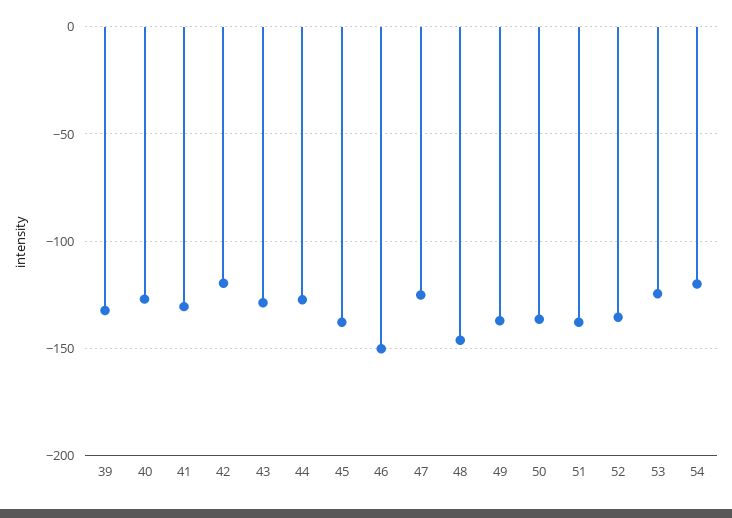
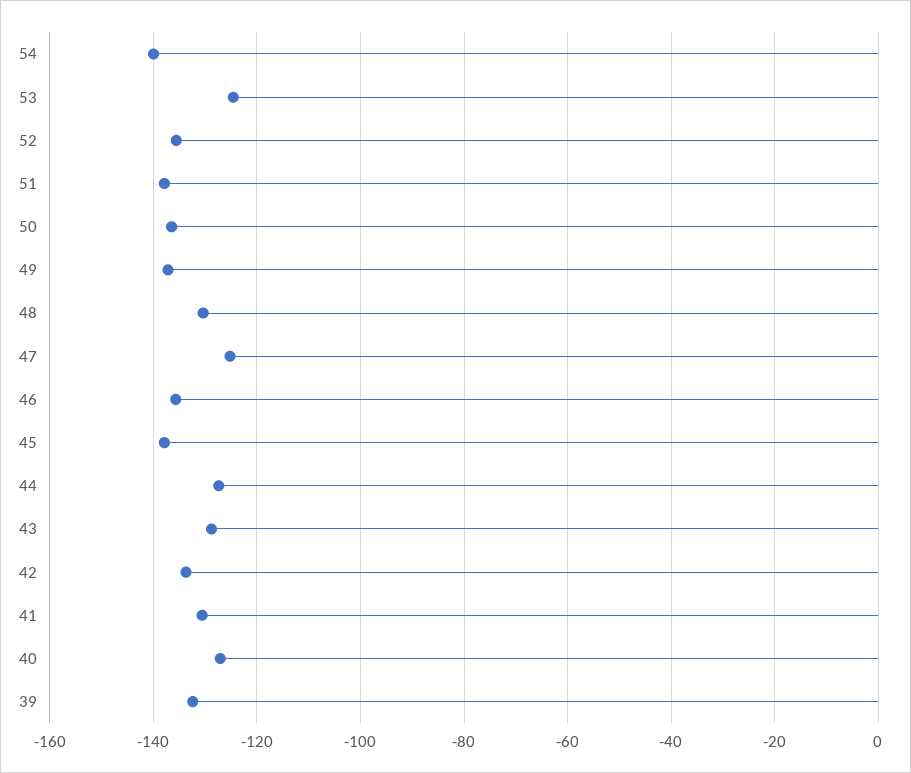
42: -120 -> -134
46: -150 -> -136
48: -145 -> -130
54: -120 -> -140

